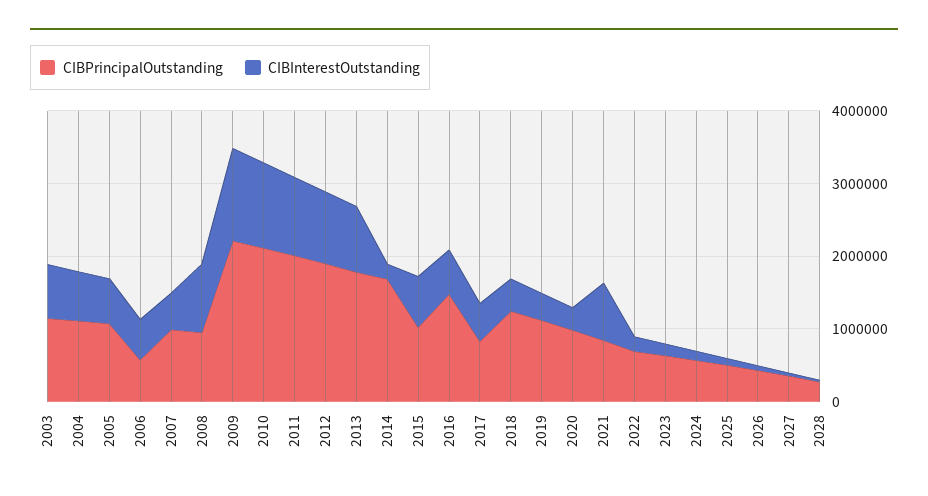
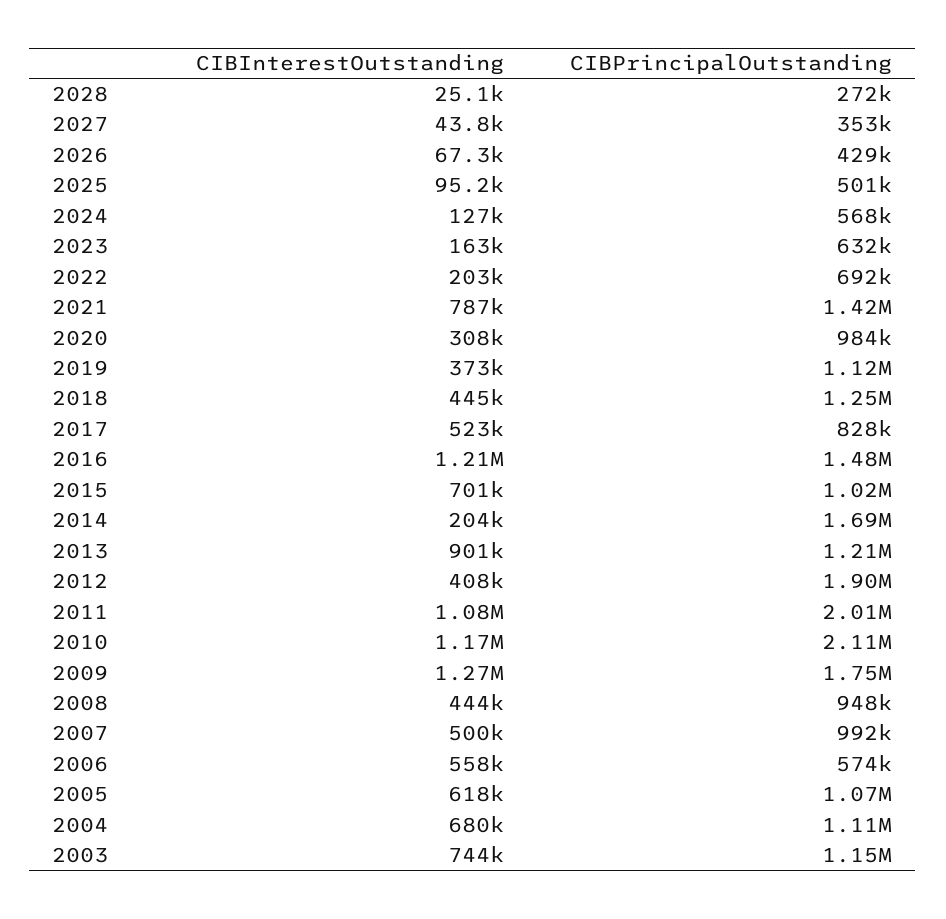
CIBInterestOutstanding, 2008: 1000000 -> 444000
CIBPrincipalOutstanding, 2009: 2200000 -> 1750000
CIBInterestOutstanding, 2012: 1000000 -> 408000
CIBPrincipalOutstanding, 2013: 1800000 -> 1210000
CIBInterestOutstanding, 2016: 600000 -> 1210000
CIBPrincipalOutstanding, 2021: 800000 -> 1420000

